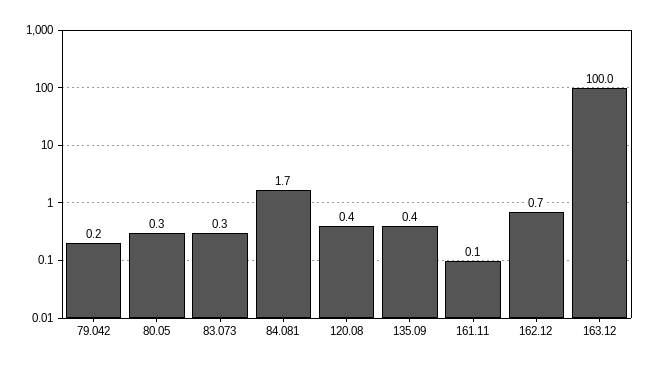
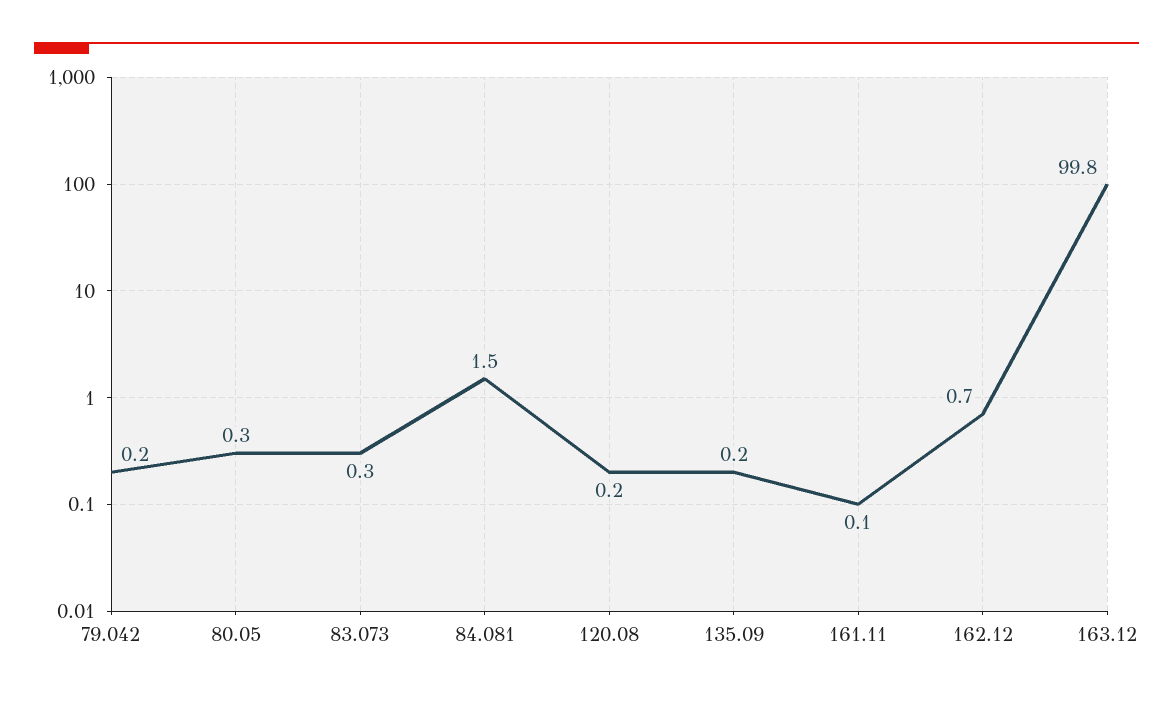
84.081: 1.7 -> 1.5
120.08: 0.4 -> 0.2
135.09: 0.4 -> 0.2
163.12: 100 -> 99.8

